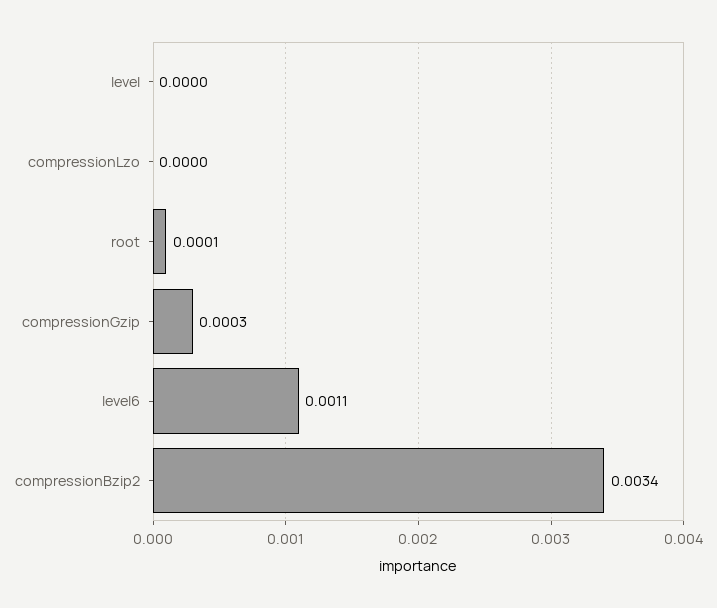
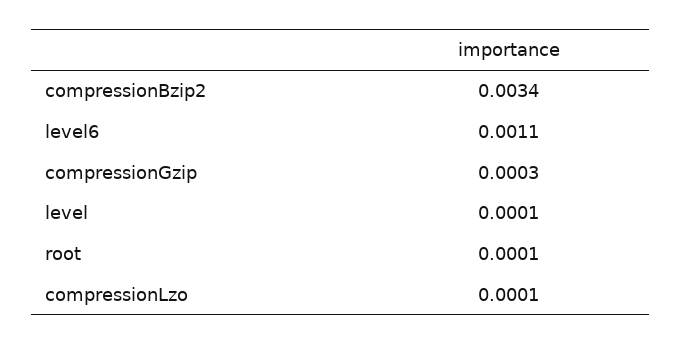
level: 0 -> 0.0001
compressionLzo: 0 -> 0.0001

